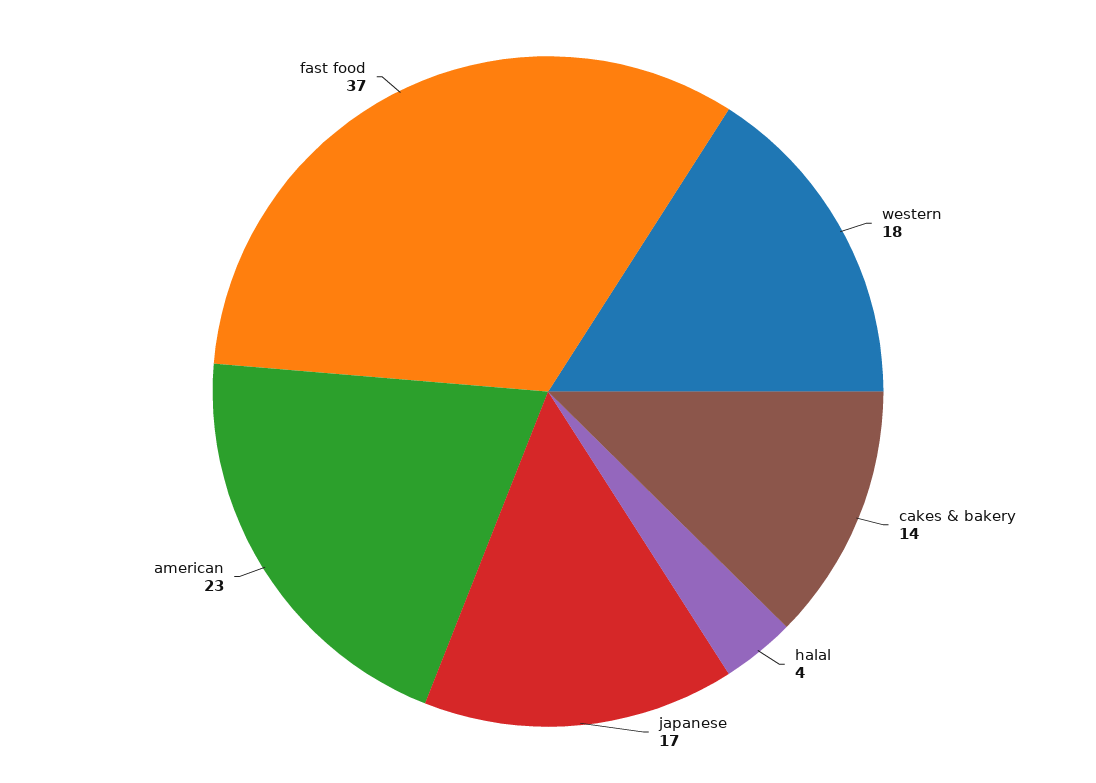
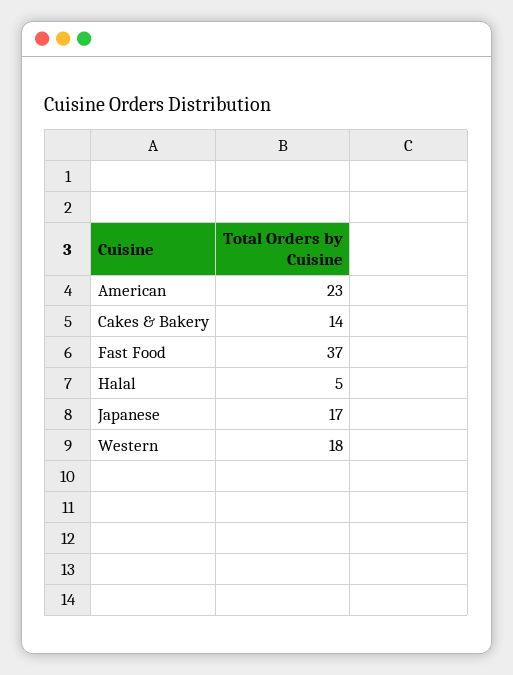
halal: 4 -> 5

